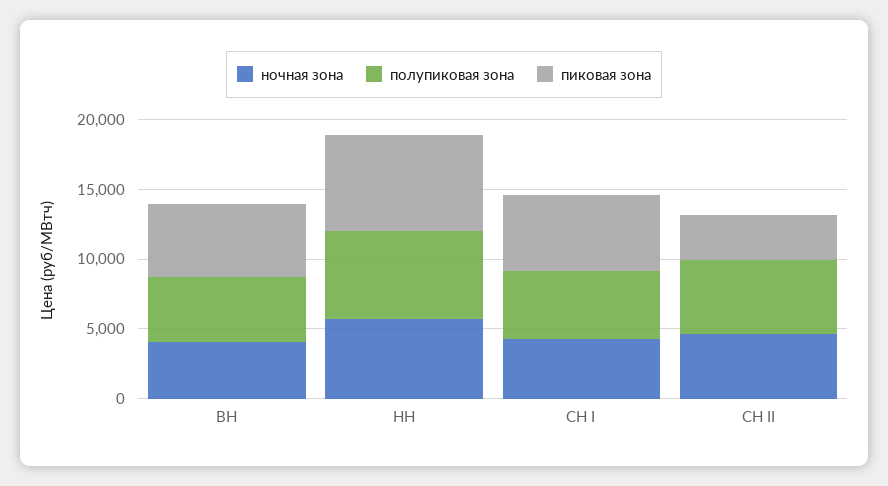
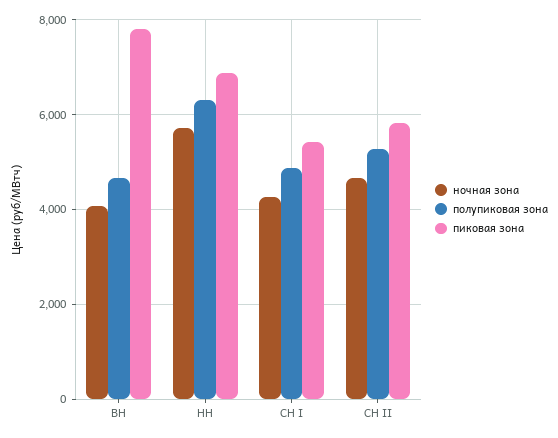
пиковая зона, ВН: 5000 -> 7800
пиковая зона, СН II: 3000 -> 5800

